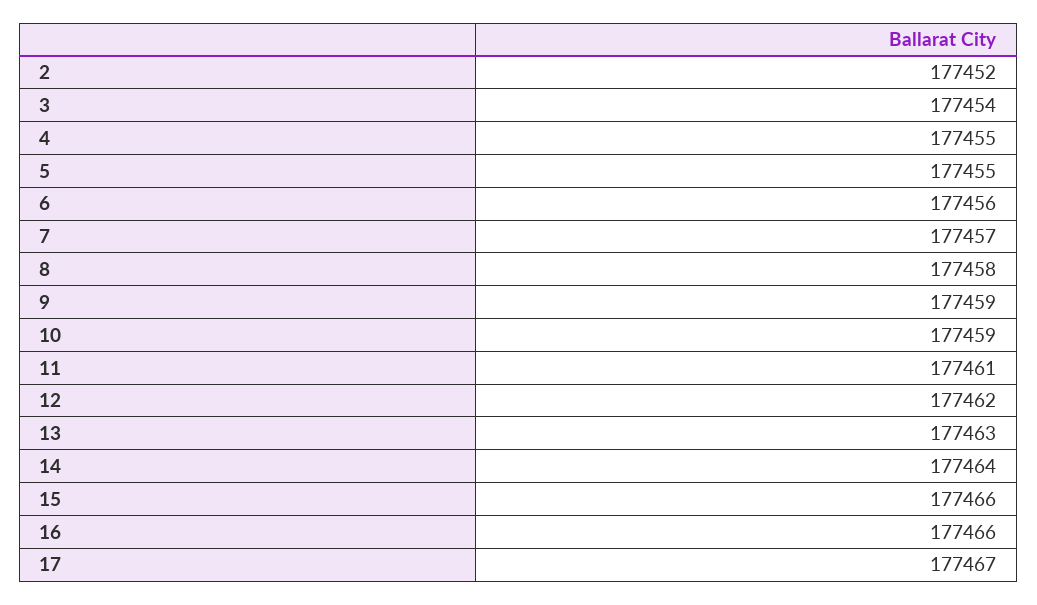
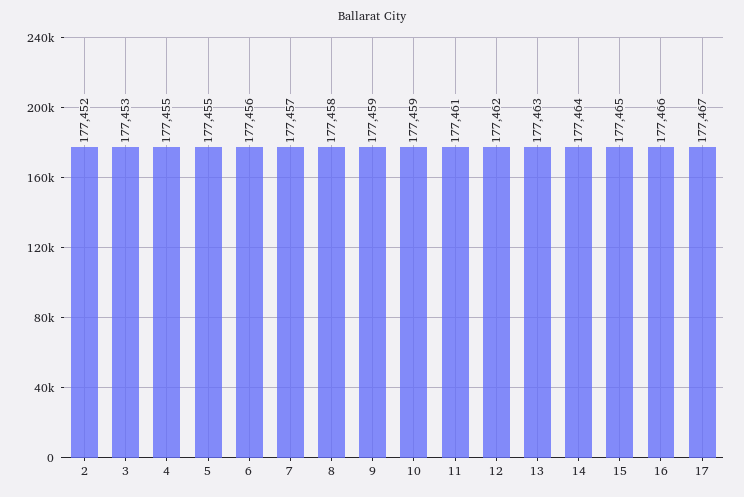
3: 177454 -> 177453
15: 177466 -> 177465

